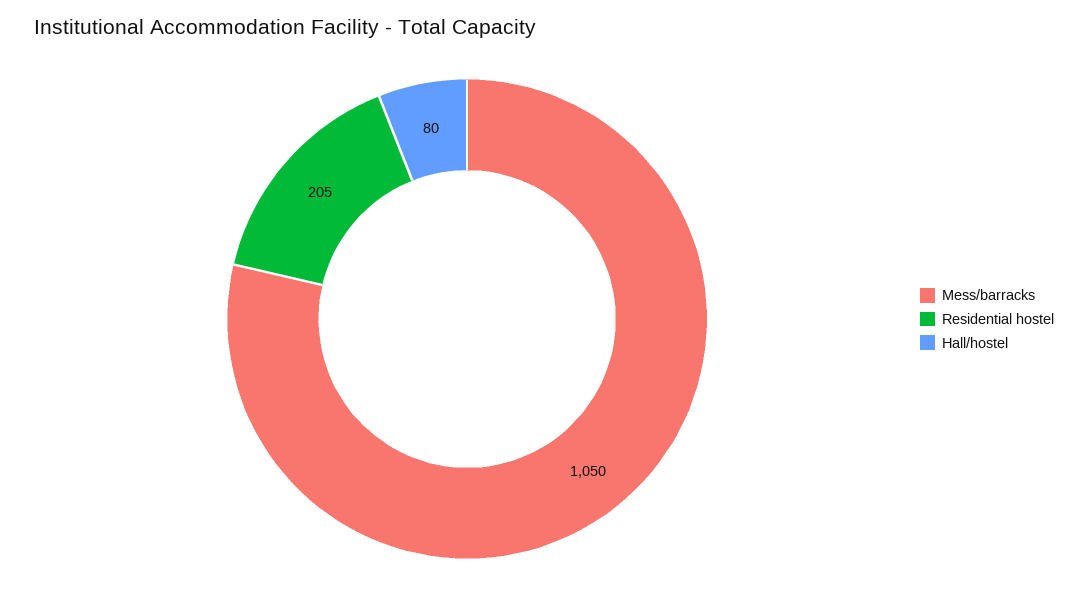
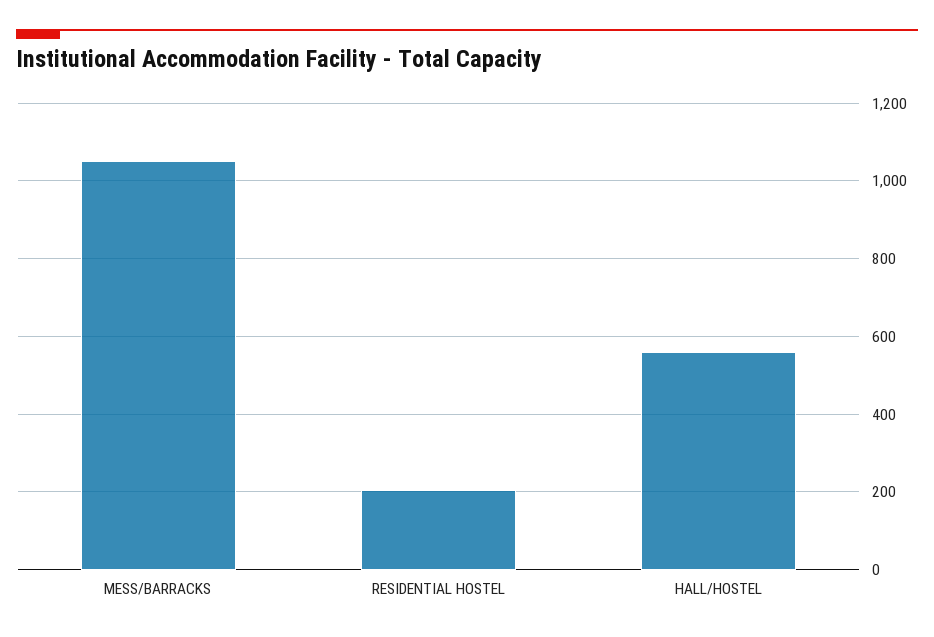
Hall/hostel: 80 -> 560

